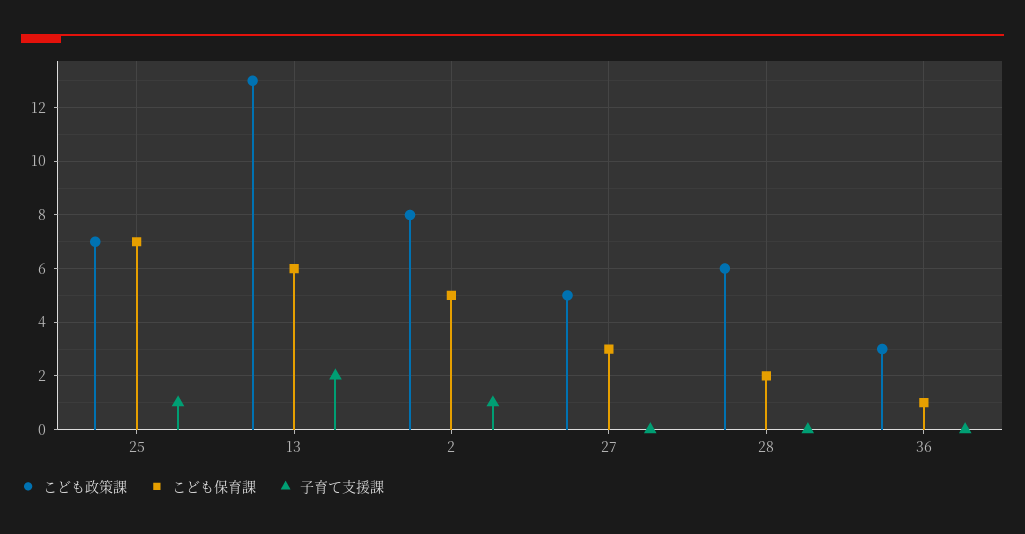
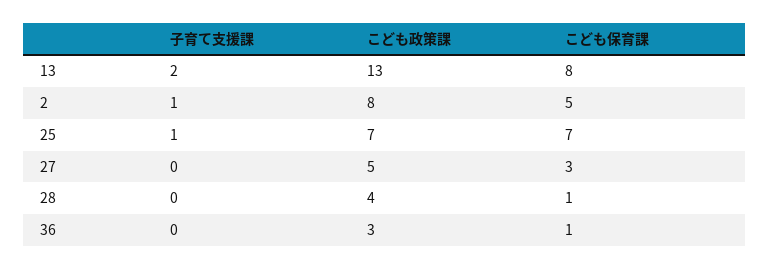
こども保育課, 13: 6 -> 8
こども政策課, 28: 6 -> 4
こども保育課, 28: 2 -> 1

